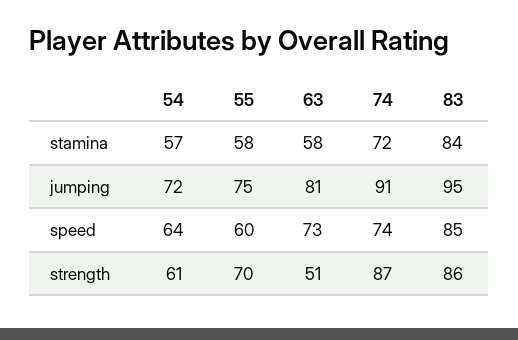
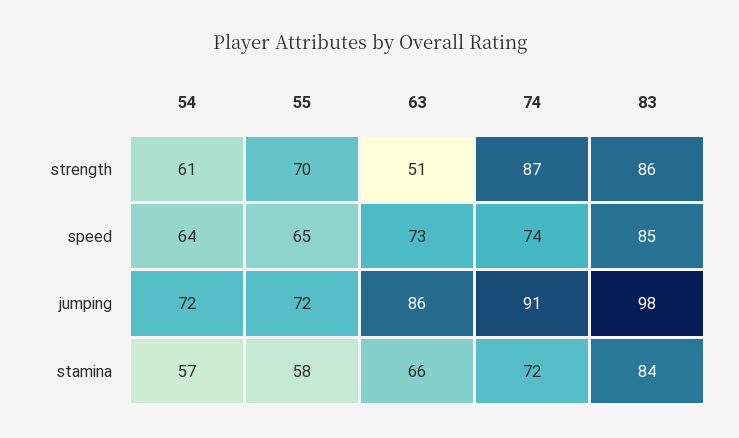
63, stamina: 58 -> 66
55, jumping: 75 -> 72
63, jumping: 81 -> 86
83, jumping: 95 -> 98
55, speed: 60 -> 65

